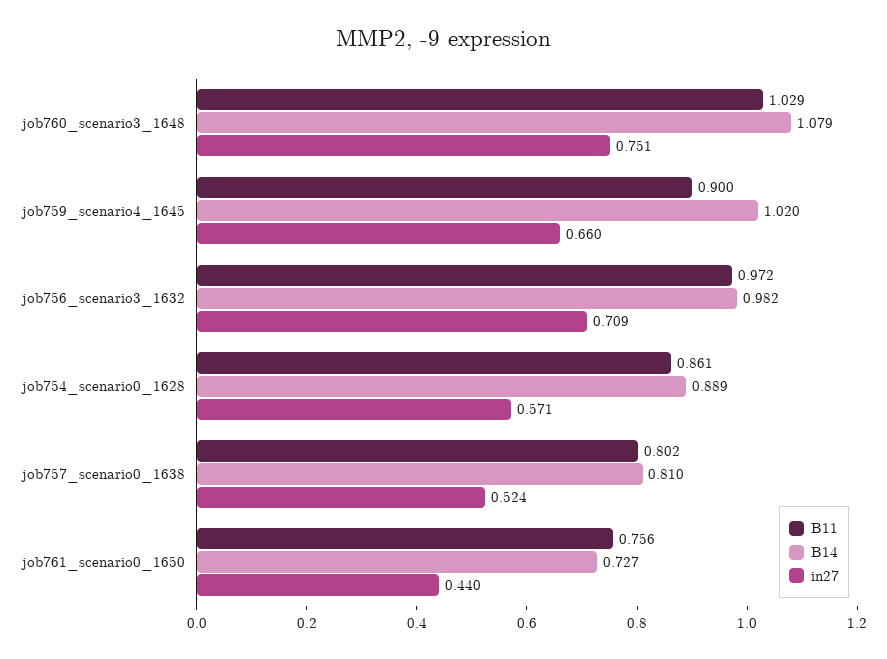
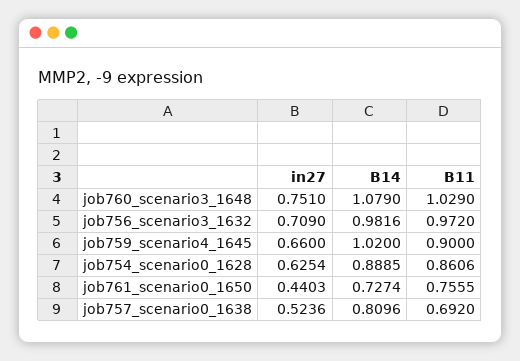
in27, job754_scenario0_1628: 0.571 -> 0.6254
B11, job757_scenario0_1638: 0.802 -> 0.692

